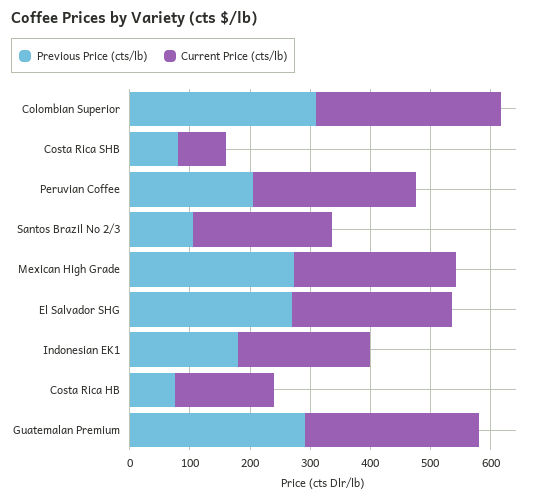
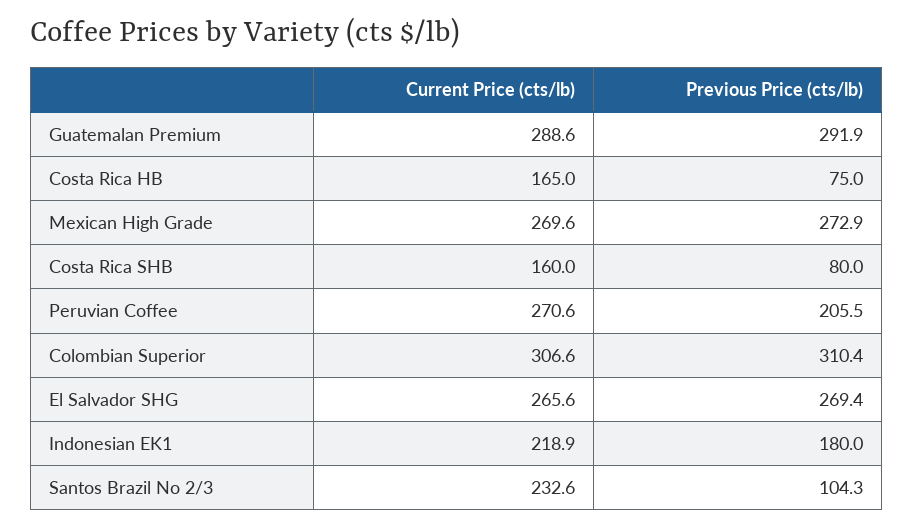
Current Price (cts/lb), Costa Rica SHB: 80 -> 160

